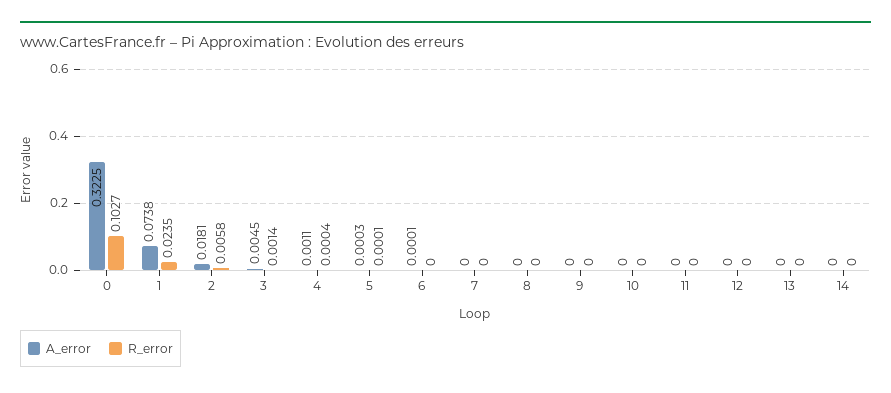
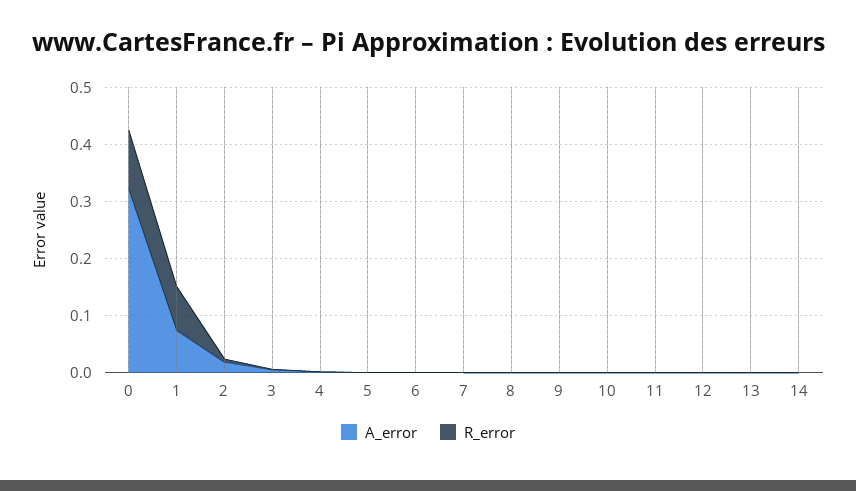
R_error, 1: 0.0235 -> 0.08

